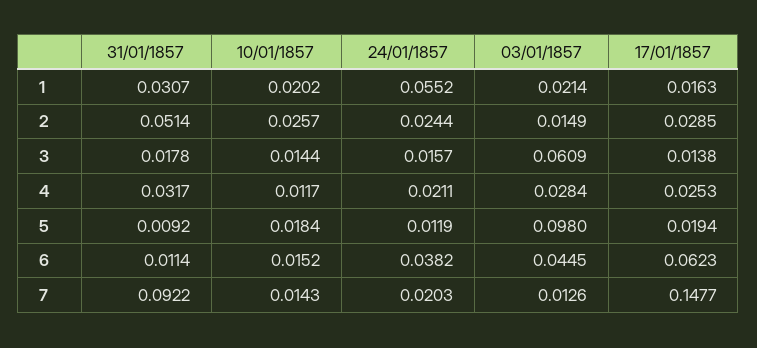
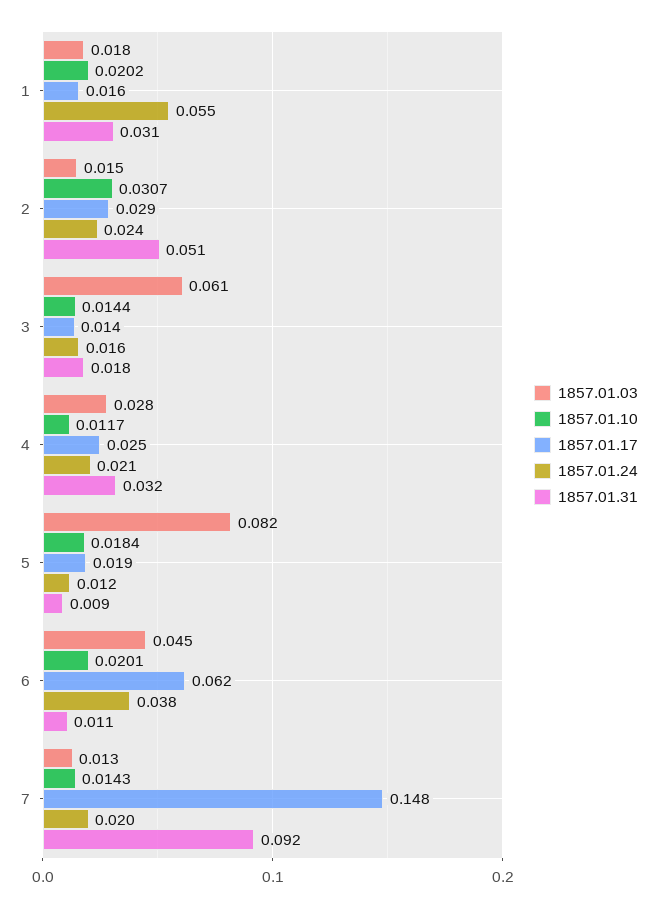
03/01/1857, 1: 0.0214 -> 0.018
10/01/1857, 2: 0.0257 -> 0.0307
03/01/1857, 5: 0.098 -> 0.082
10/01/1857, 6: 0.0152 -> 0.0201

